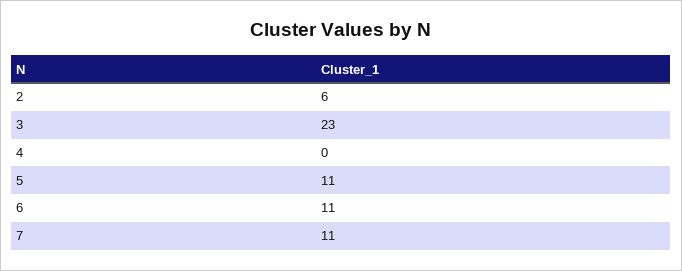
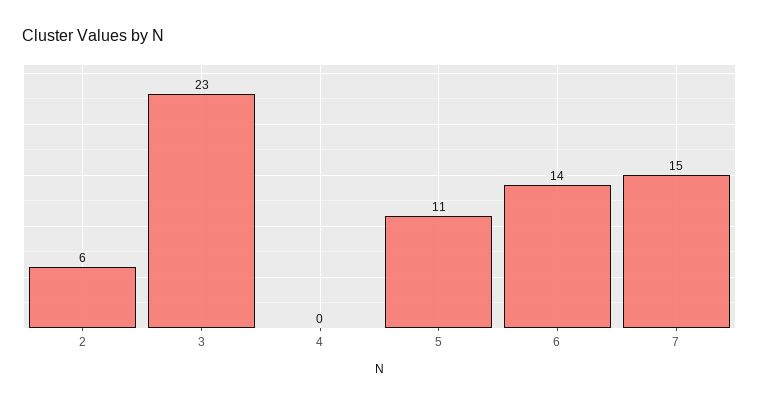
6: 11 -> 14
7: 11 -> 15

